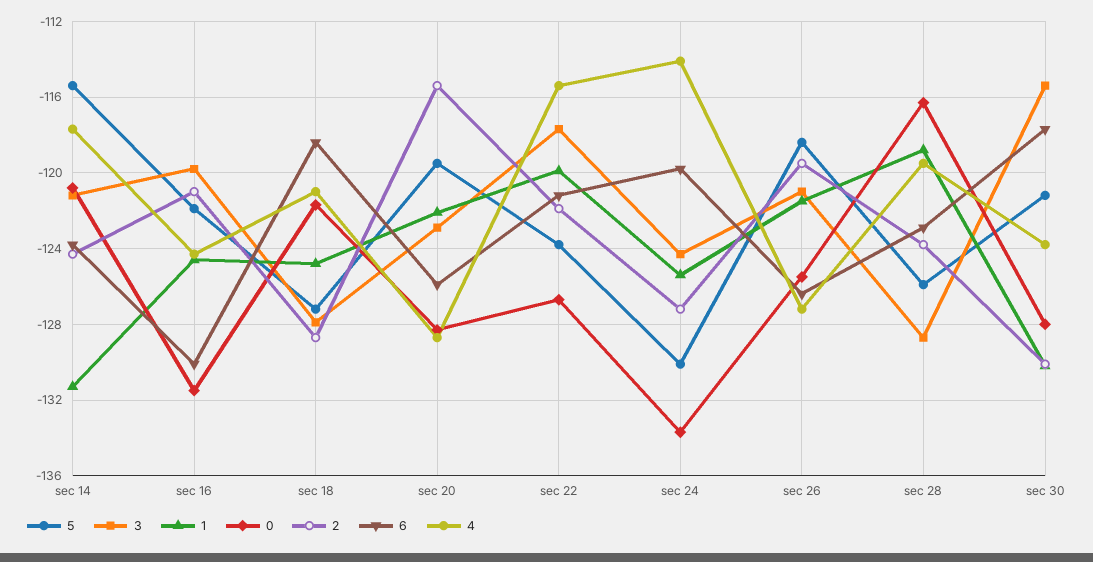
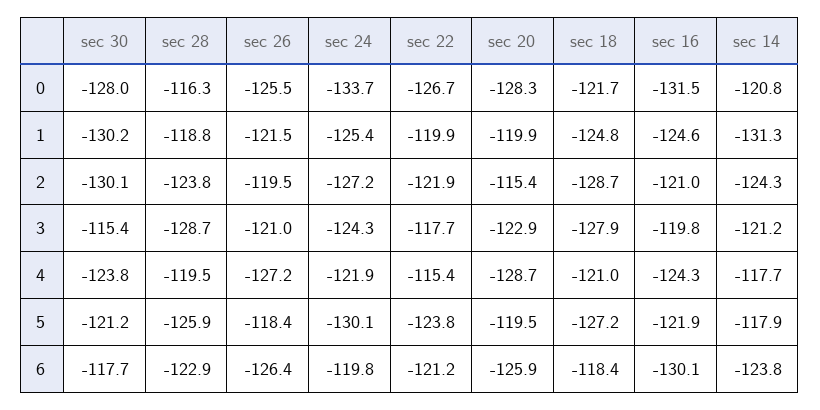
5, sec 14: -115.5 -> -117.9
1, sec 20: -122 -> -119.9
4, sec 24: -114 -> -121.9

